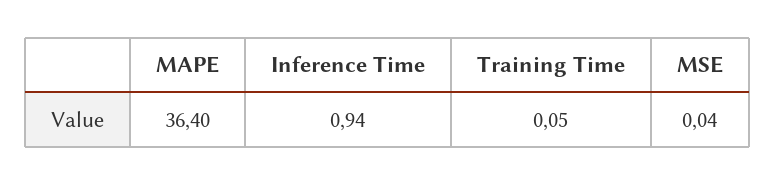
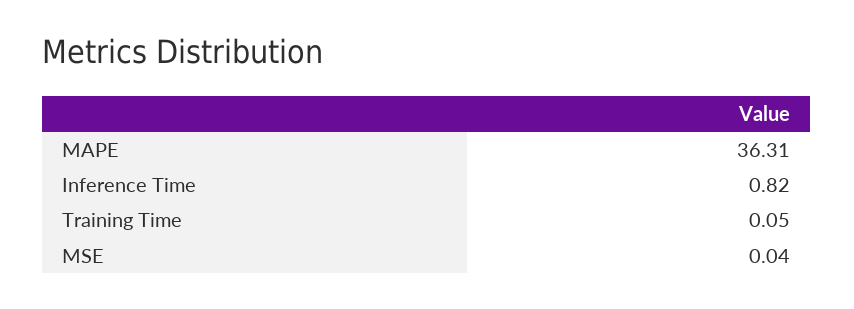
MAPE: 36.4 -> 36.31
Inference Time: 0.94 -> 0.82

